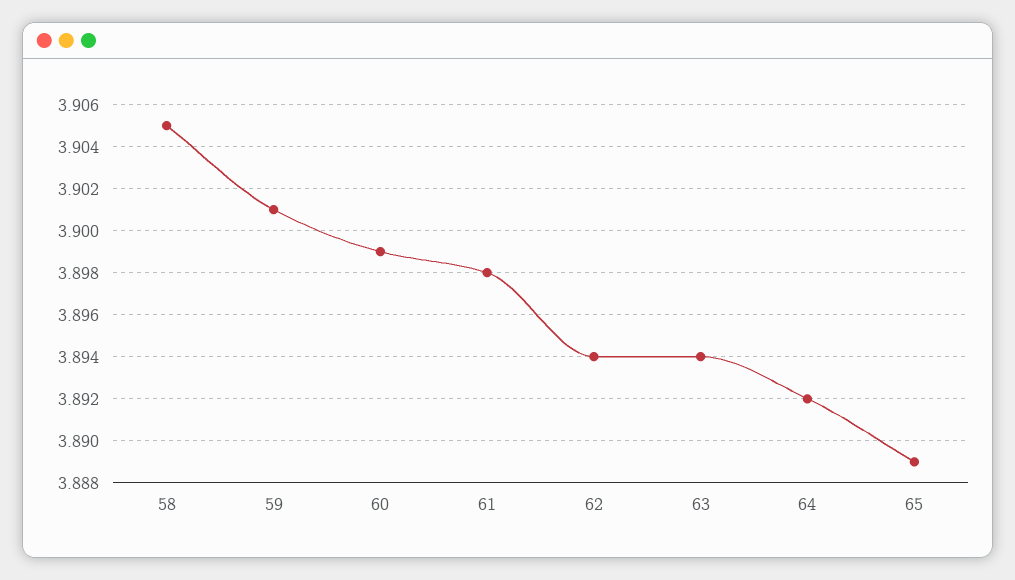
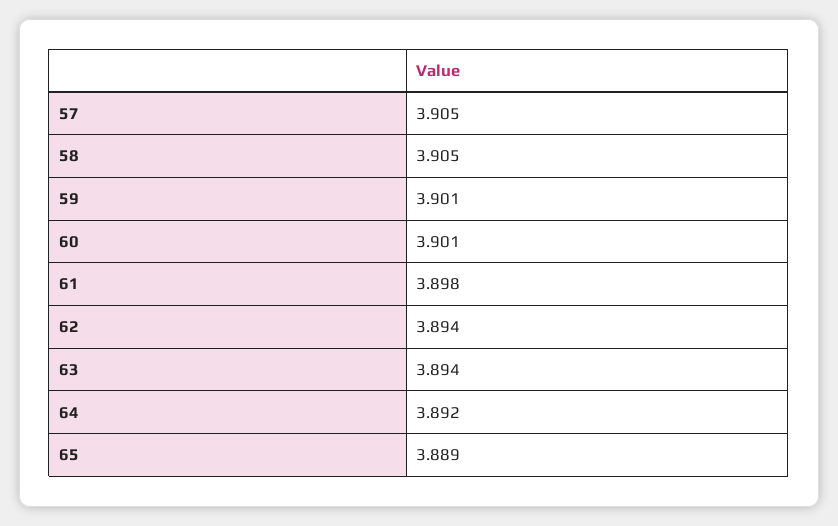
60: 3.899 -> 3.901
57: none -> 3.905

